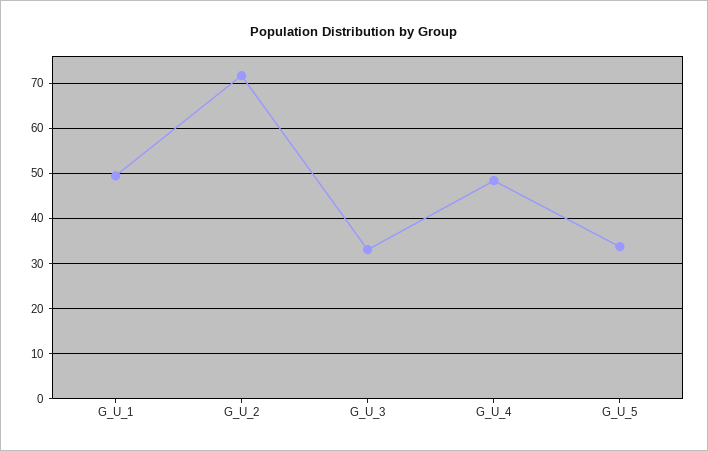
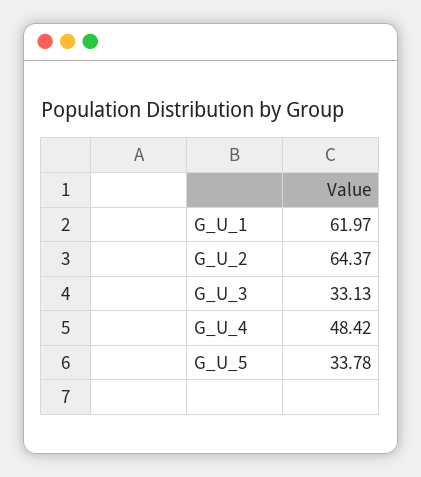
G_U_1: 50 -> 61.97
G_U_2: 72 -> 64.37

